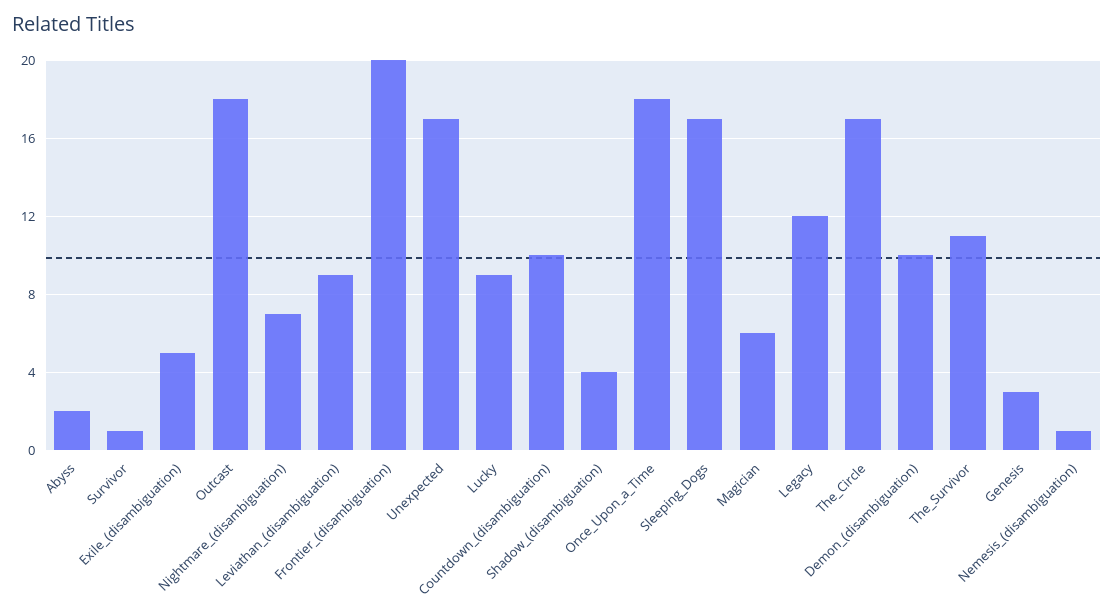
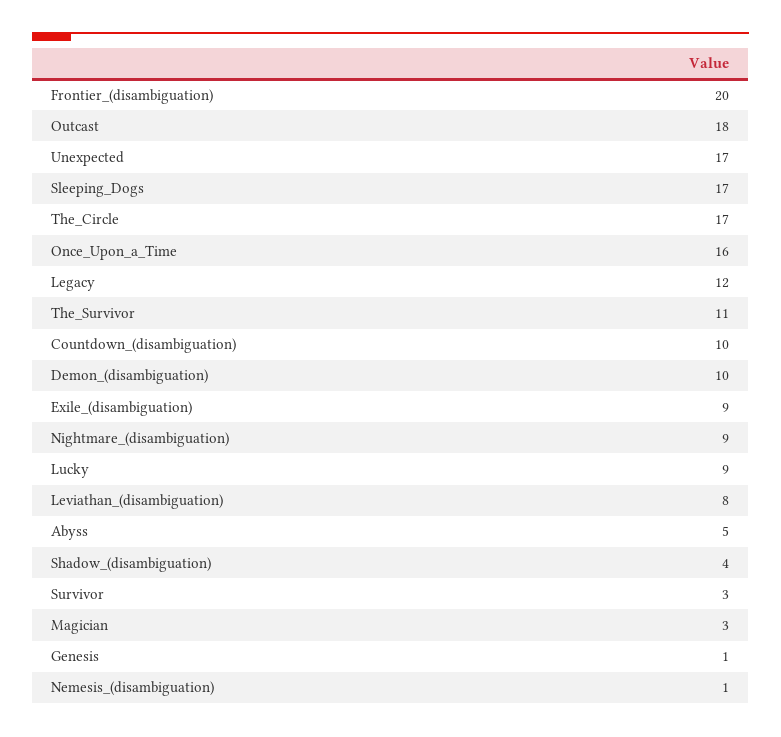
Abyss: 2 -> 5
Survivor: 1 -> 3
Exile_(disambiguation): 5 -> 9
Nightmare_(disambiguation): 7 -> 9
Leviathan_(disambiguation): 9 -> 8
Once_Upon_a_Time: 18 -> 16
Magician: 6 -> 3
Genesis: 3 -> 1

